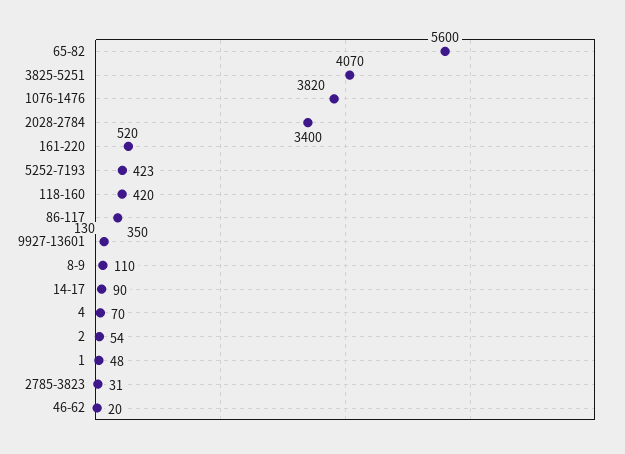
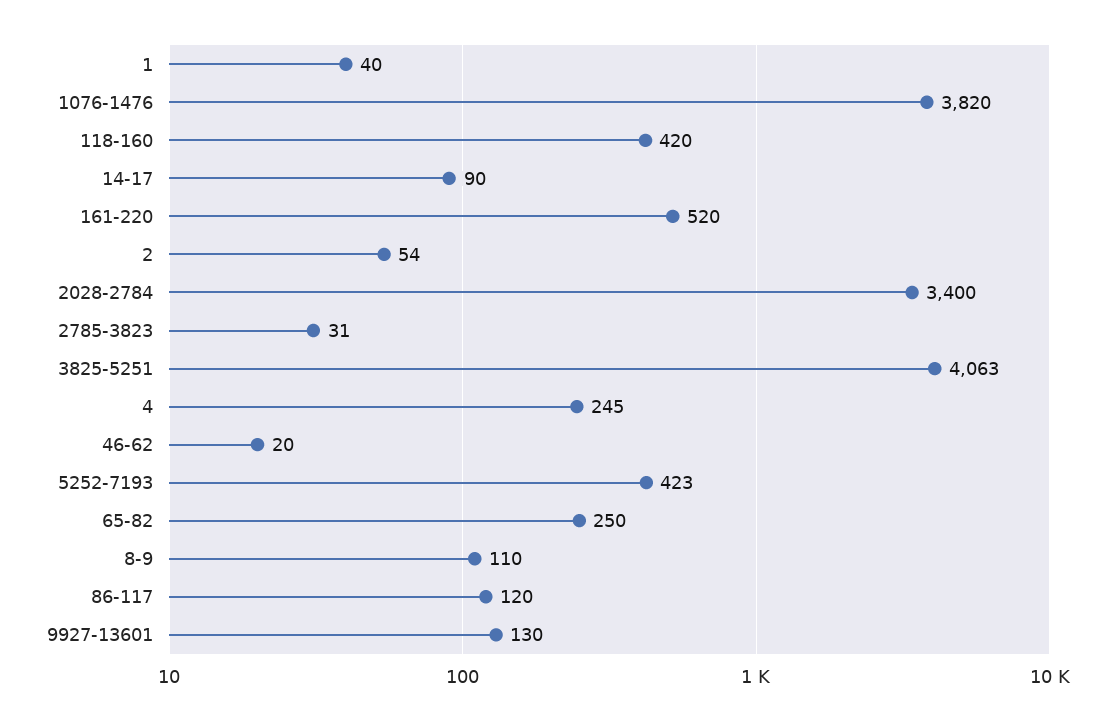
65-82: 5600 -> 250
3825-5251: 4070 -> 4063
86-117: 350 -> 120
4: 70 -> 245
1: 48 -> 40

